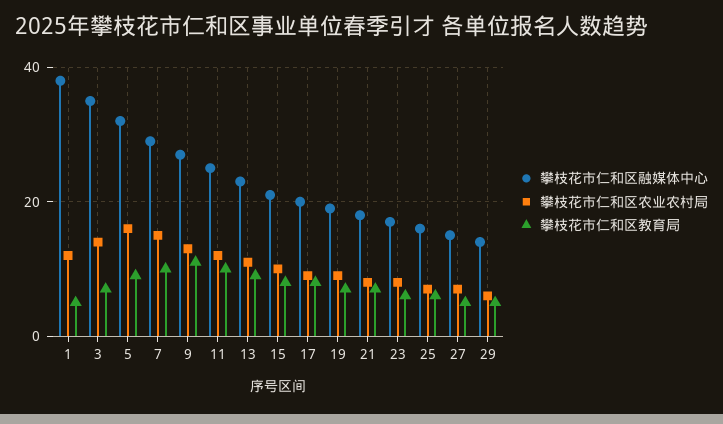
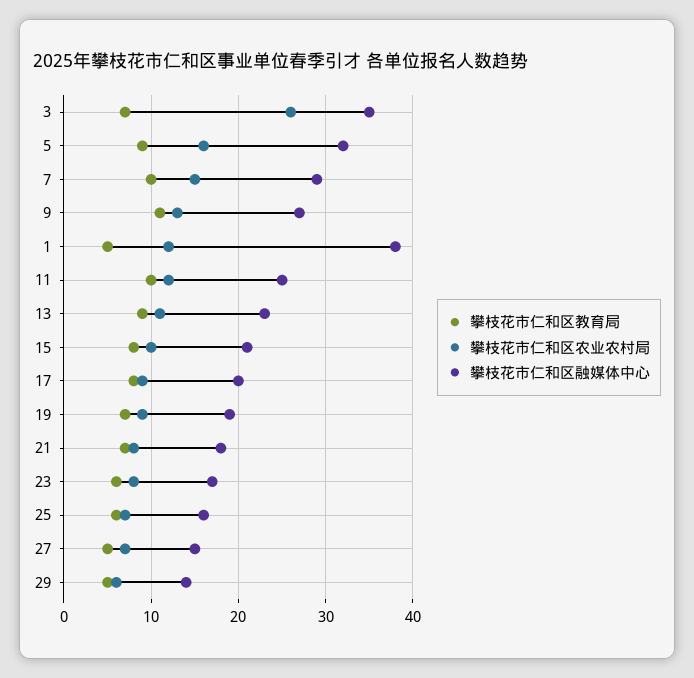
攀枝花市仁和区农业农村局, 3: 15 -> 26

